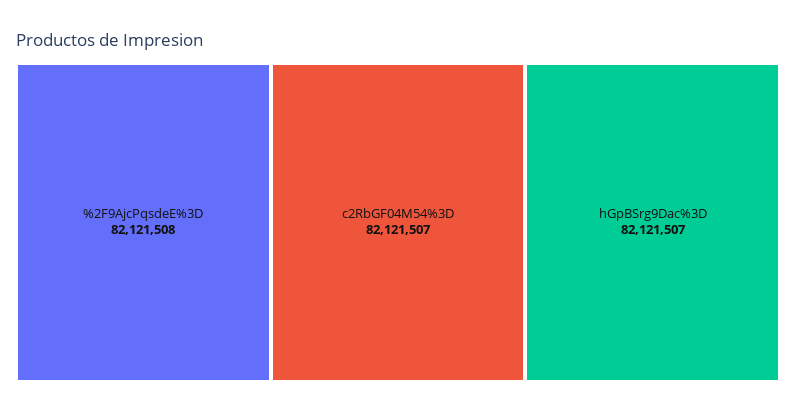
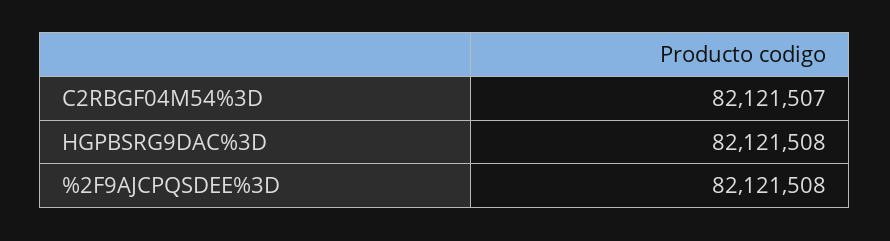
hGpBSrg9Dac%3D: 82121507 -> 82121508

